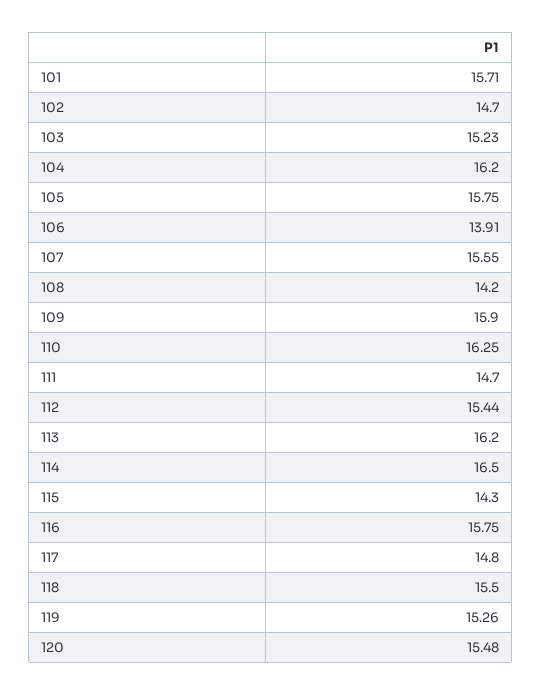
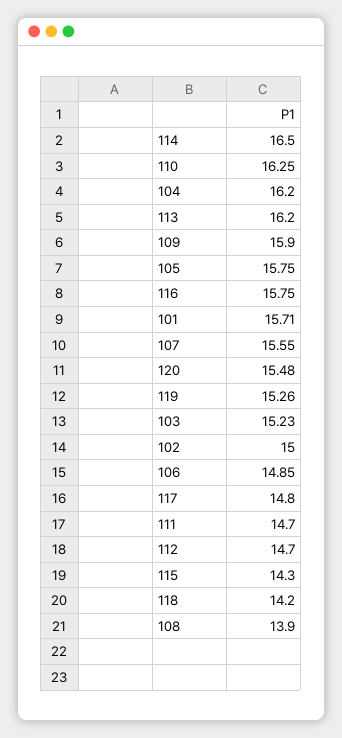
102: 14.7 -> 15
106: 13.91 -> 14.85
108: 14.2 -> 13.9
112: 15.44 -> 14.7
118: 15.5 -> 14.2

